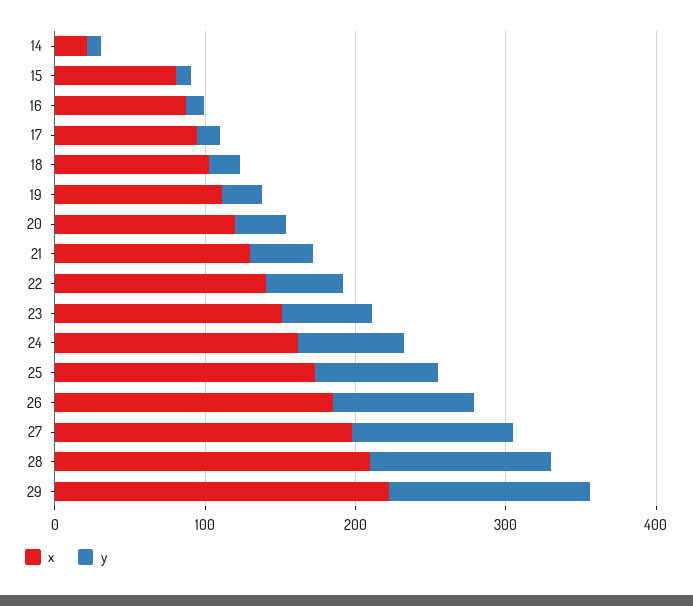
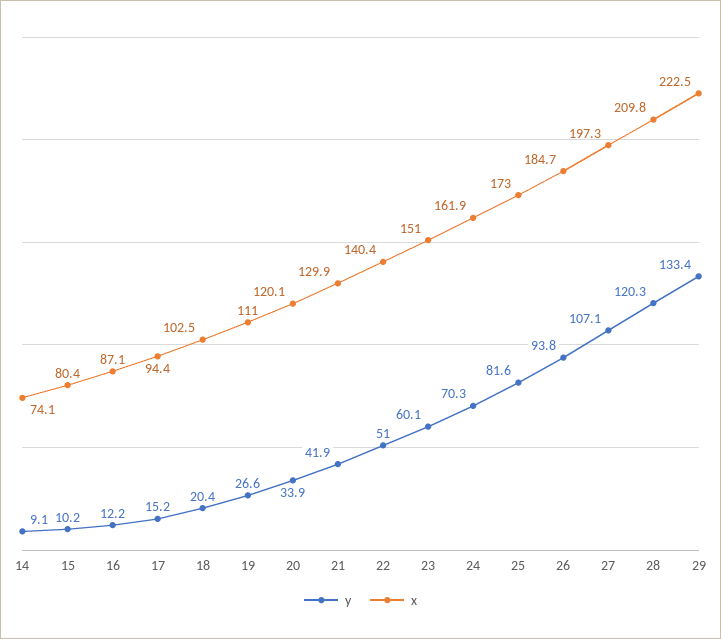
x, 14: 20 -> 74.1

